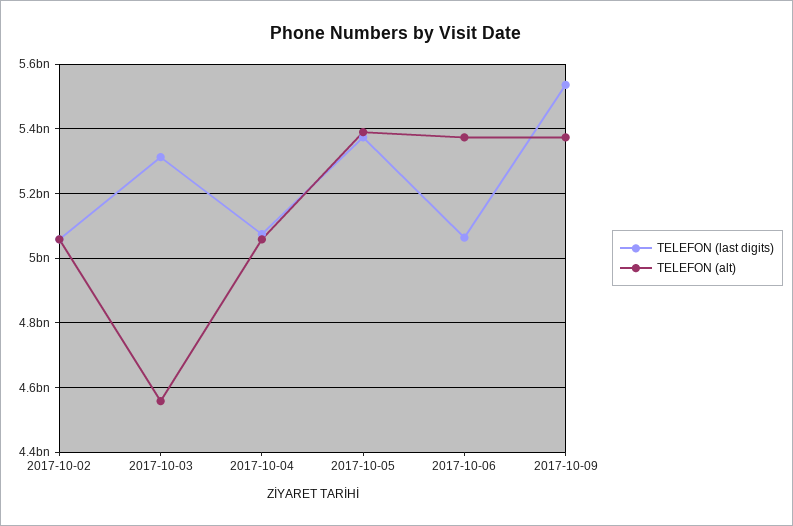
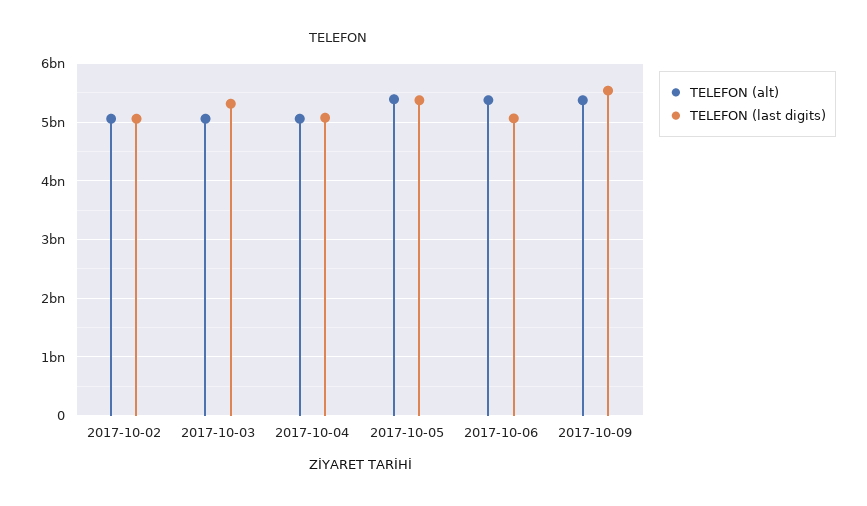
TELEFON (alt), 2017-10-03: 4560000000 -> 5000000000

